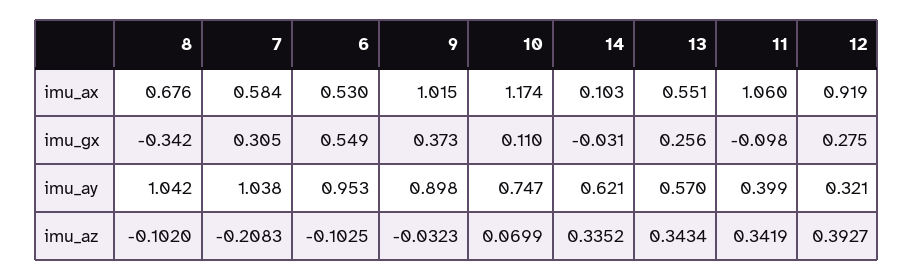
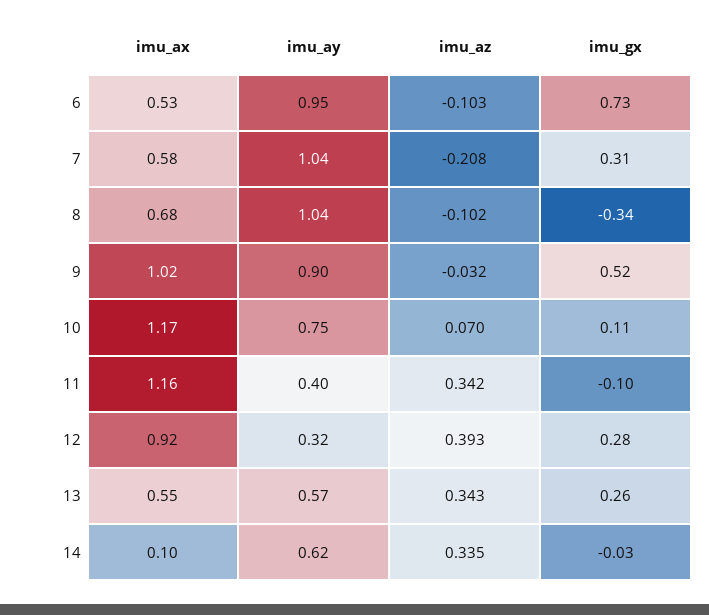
11, imu_ax: 1.06 -> 1.16
6, imu_gx: 0.549 -> 0.73
9, imu_gx: 0.373 -> 0.52

